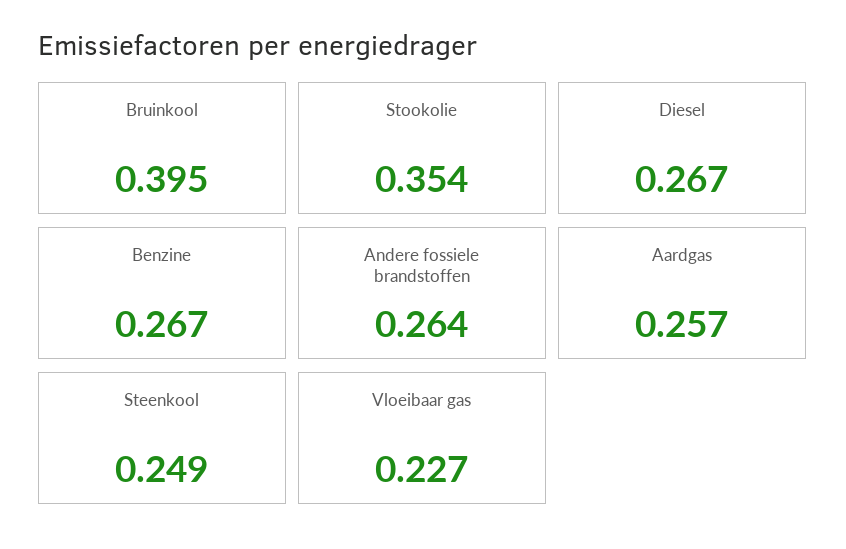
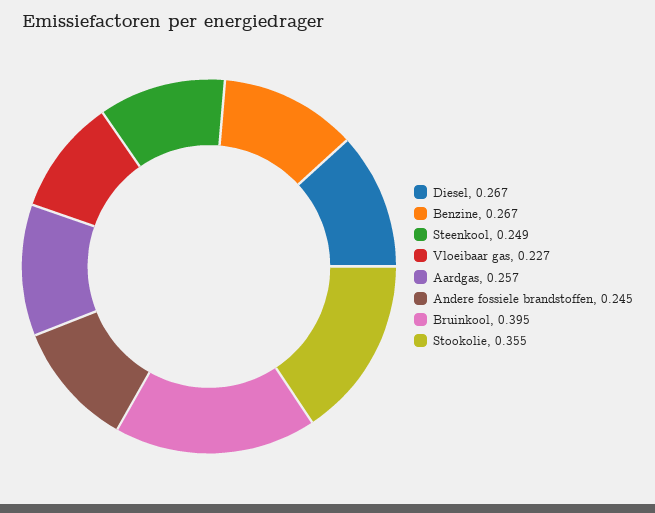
Stookolie: 0.354 -> 0.355
Andere fossiele brandstoffen: 0.264 -> 0.245

